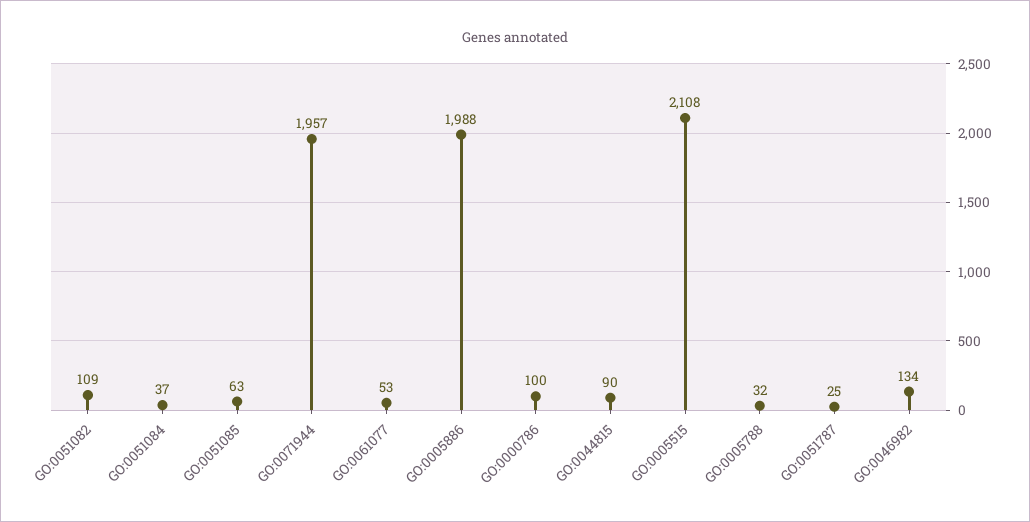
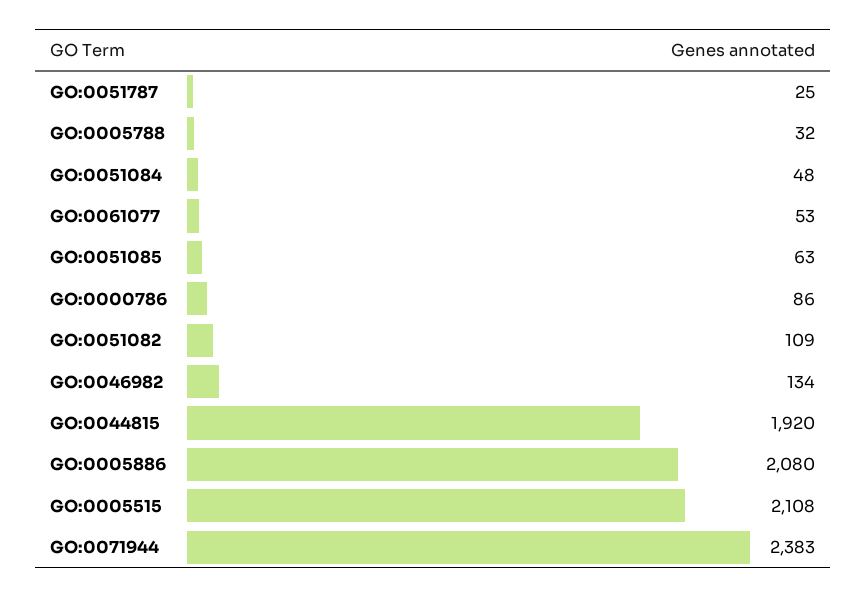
GO:0051084: 37 -> 48
GO:0071944: 1957 -> 2383
GO:0005886: 1988 -> 2080
GO:0000786: 100 -> 86
GO:0044815: 90 -> 1920

